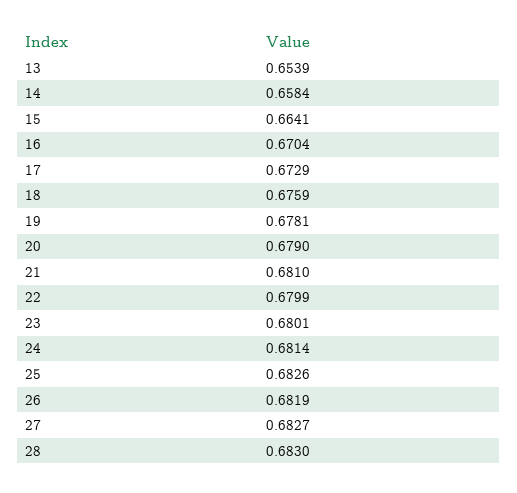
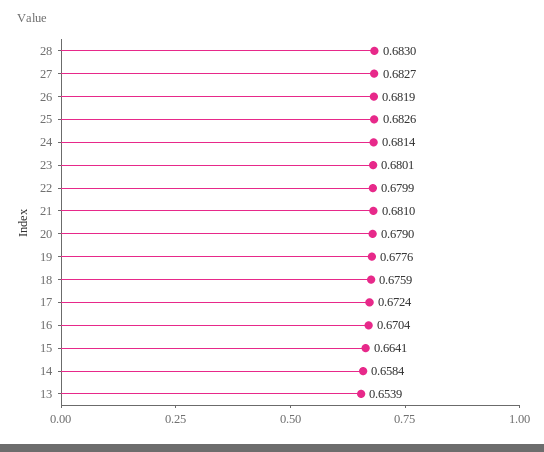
17: 0.6729 -> 0.6724
19: 0.6781 -> 0.6776

